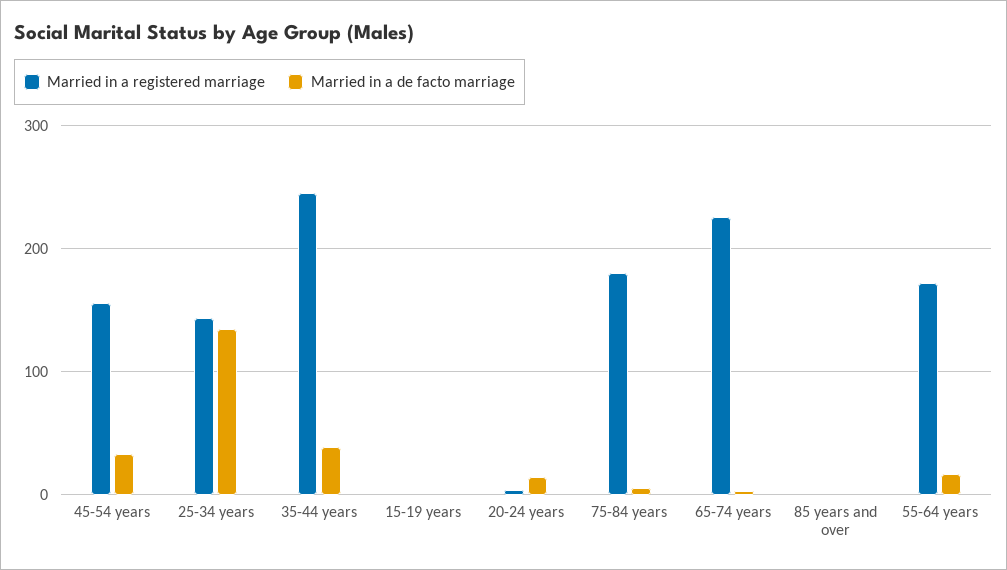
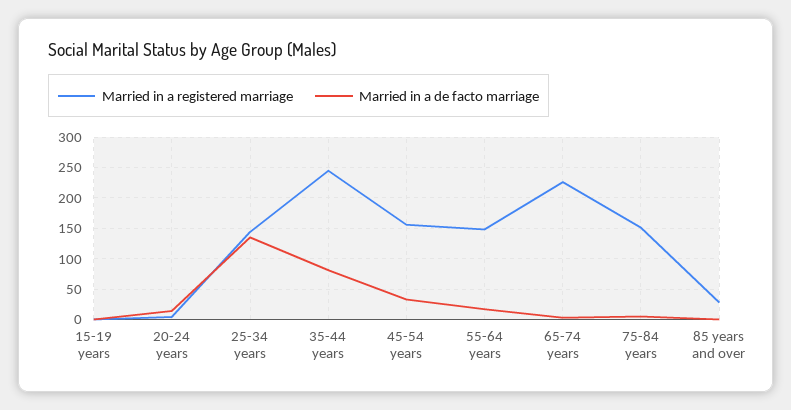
Married in a de facto marriage, 35-44 years: 40 -> 80
Married in a registered marriage, 75-84 years: 180 -> 150
Married in a registered marriage, 85 years and over: 0 -> 30
Married in a registered marriage, 55-64 years: 170 -> 150

